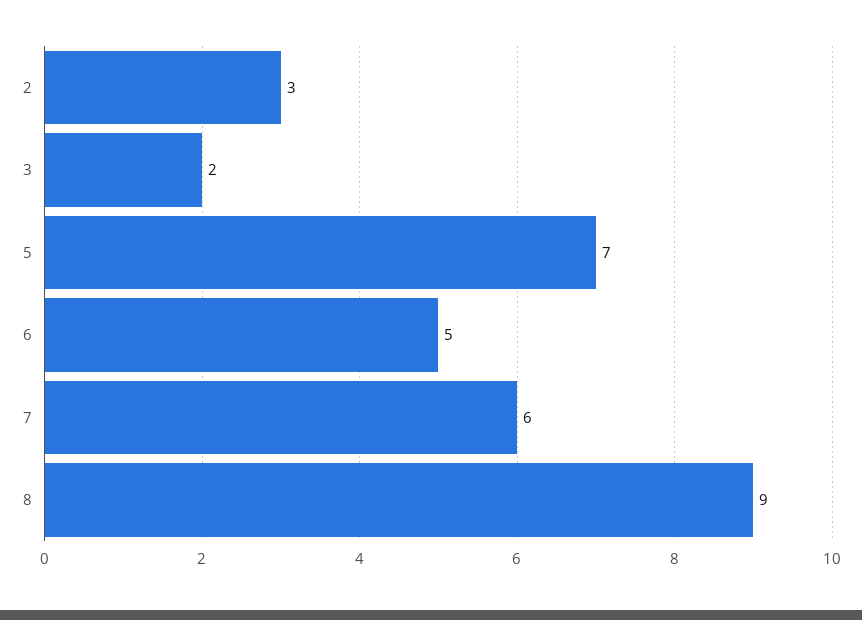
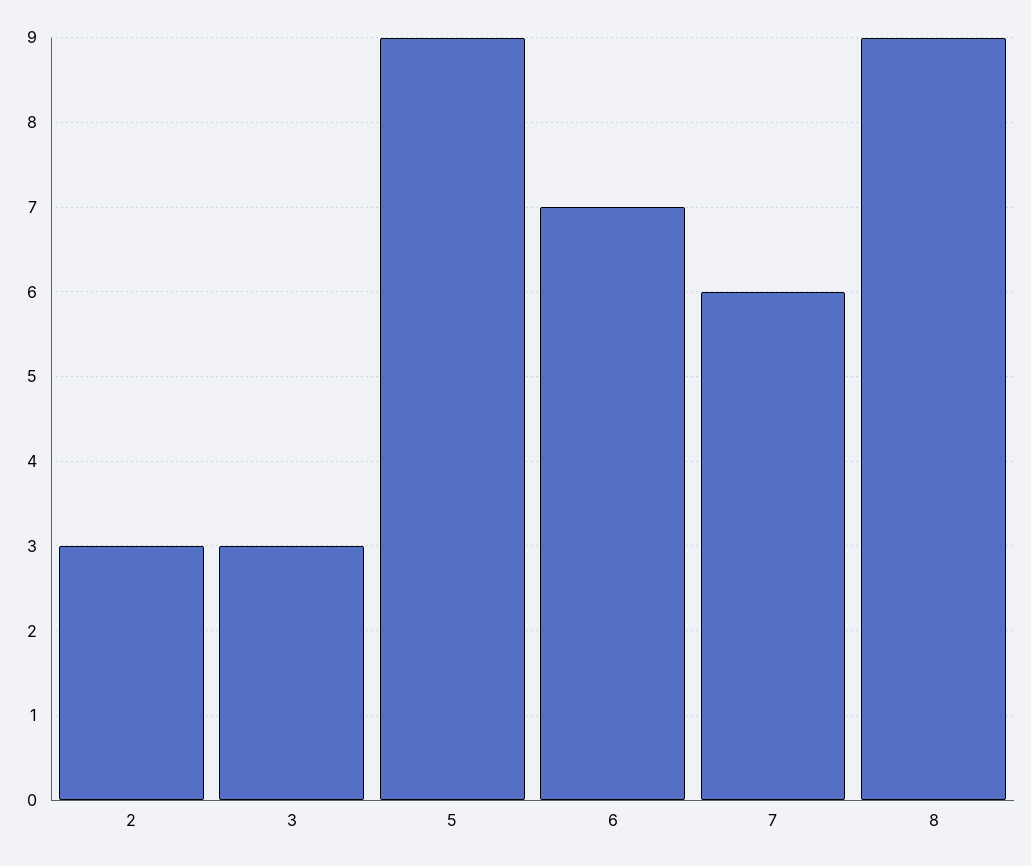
3: 2 -> 3
5: 7 -> 9
6: 5 -> 7

